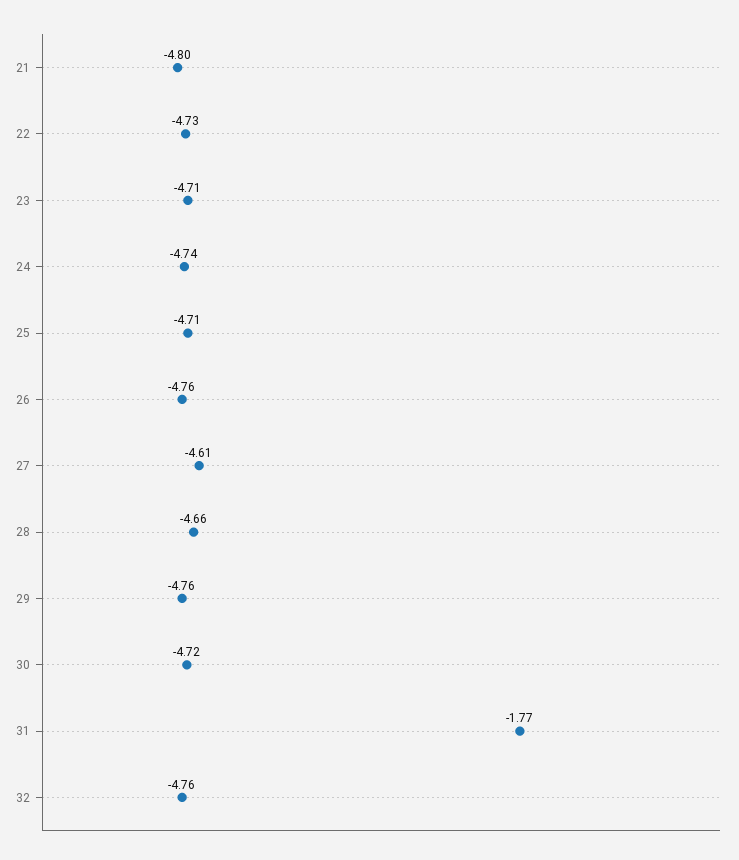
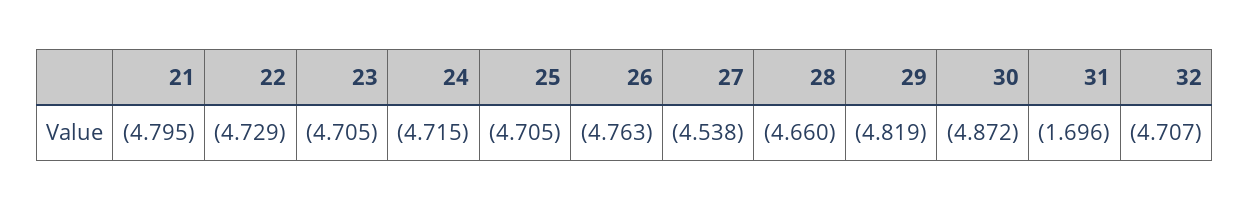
24: -4.74 -> -4.715
27: -4.61 -> -4.538
29: -4.76 -> -4.819
30: -4.72 -> -4.872
31: -1.77 -> -1.696
32: -4.76 -> -4.707

